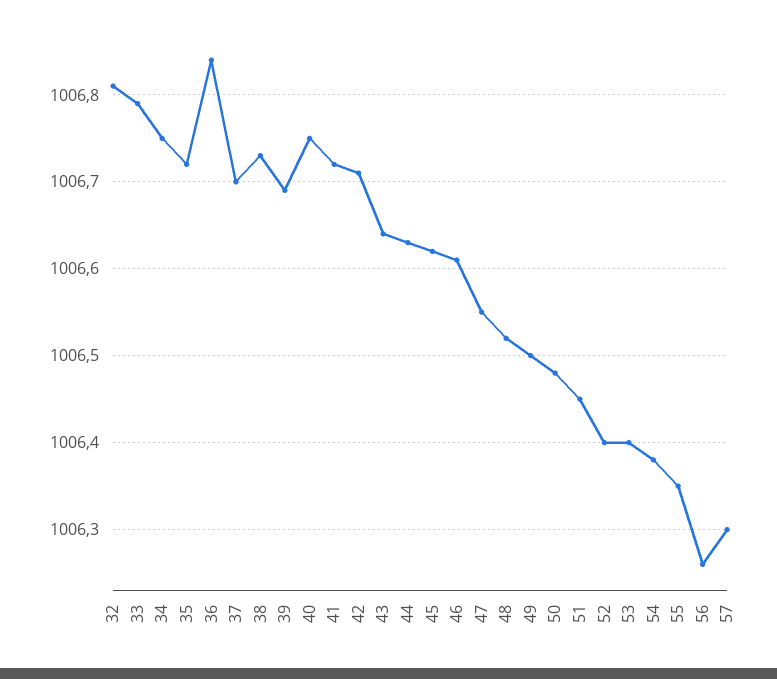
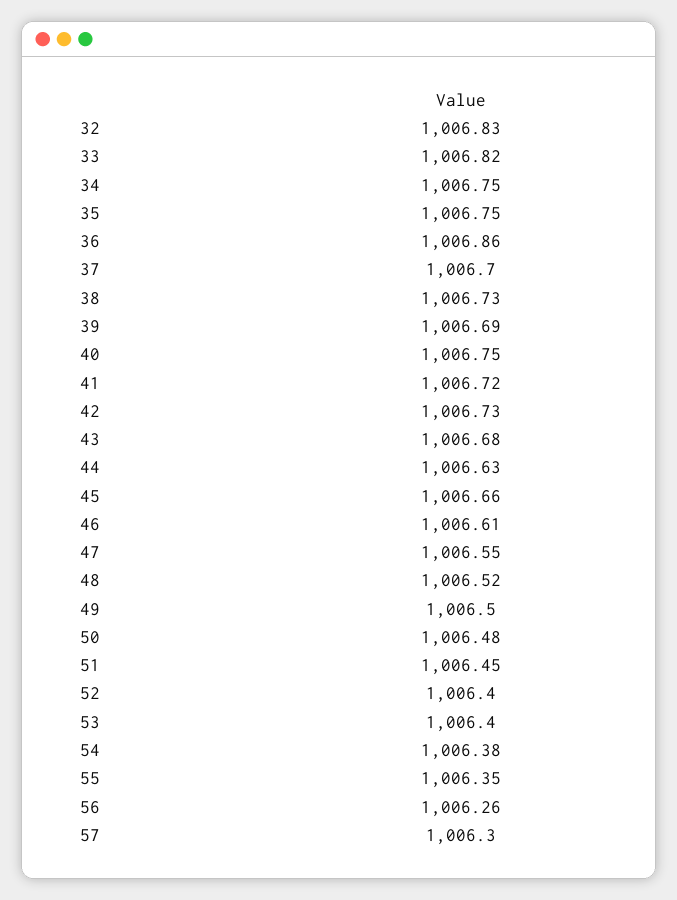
32: 1006.81 -> 1006.83
33: 1006.79 -> 1006.82
35: 1006.72 -> 1006.75
36: 1006.84 -> 1006.86
42: 1006.71 -> 1006.73
43: 1006.64 -> 1006.68
45: 1006.62 -> 1006.66

